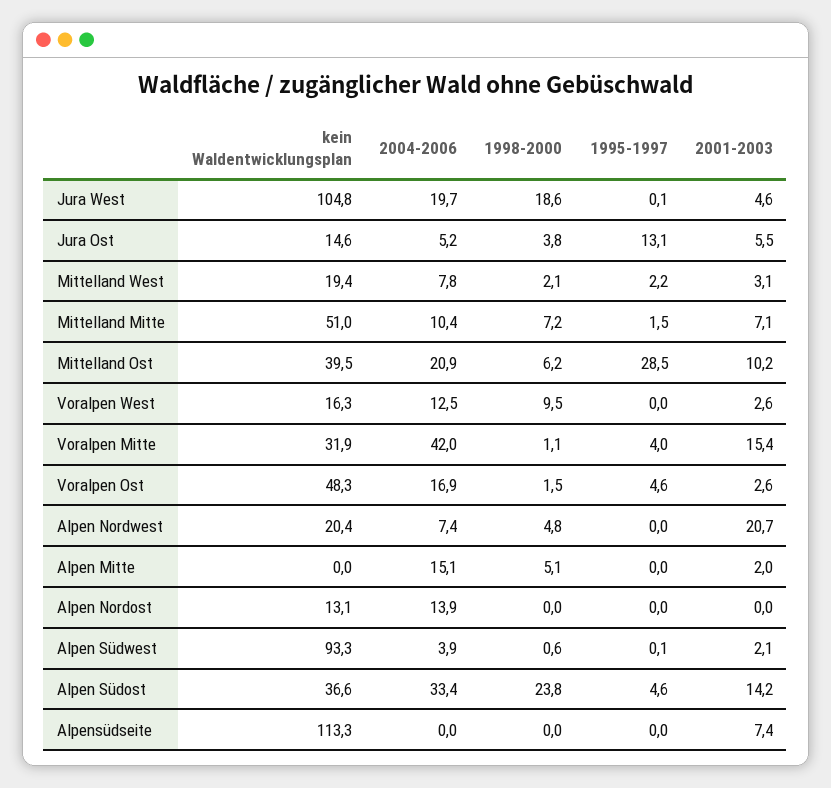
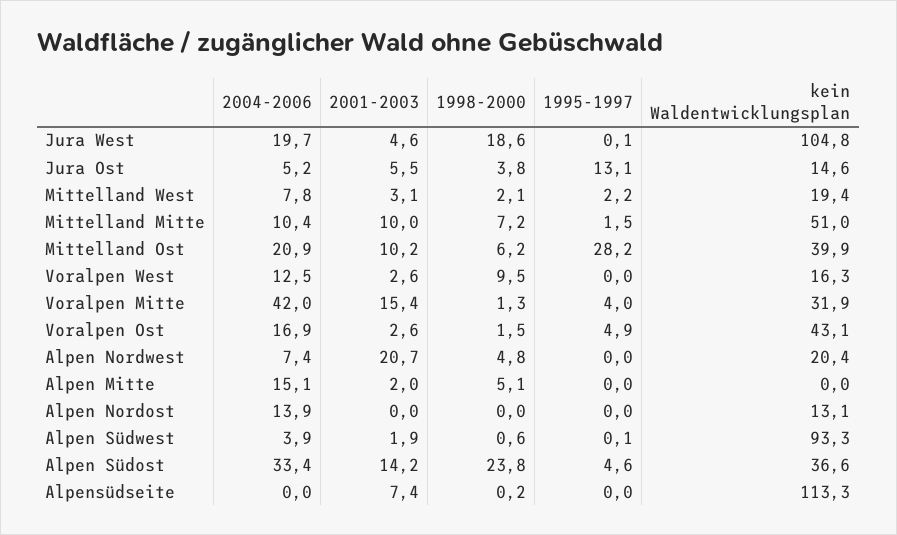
2001-2003, Mittelland Mitte: 7.1 -> 10
kein Waldentwicklungsplan, Mittelland Ost: 39.5 -> 39.9
1995-1997, Mittelland Ost: 28.5 -> 28.2
1998-2000, Voralpen Mitte: 1.1 -> 1.3
kein Waldentwicklungsplan, Voralpen Ost: 48.3 -> 43.1
1995-1997, Voralpen Ost: 4.6 -> 4.9
2001-2003, Alpen Südwest: 2.1 -> 1.9
1998-2000, Alpensüdseite: 0 -> 0.2

